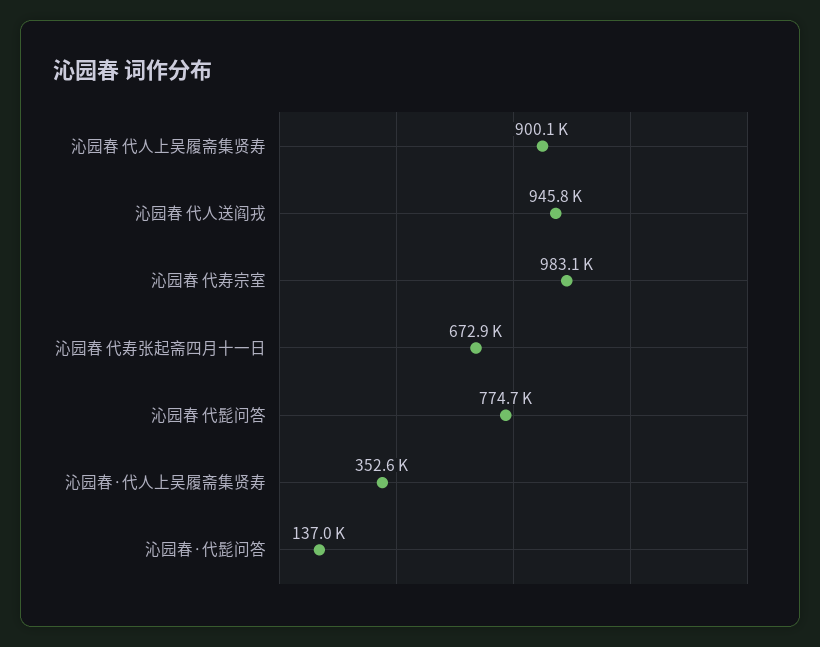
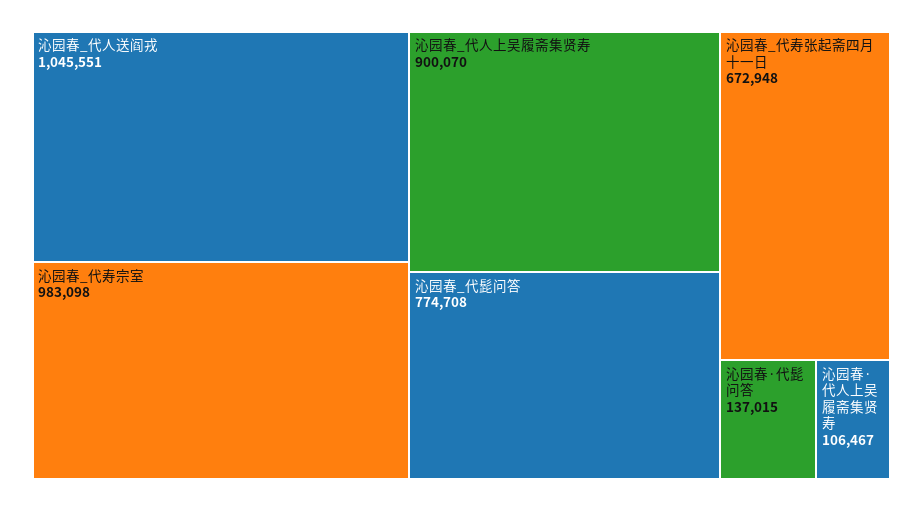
沁园春 代人送阎戎: 945800 -> 1045551
沁园春·代人上吴履斋集贤寿: 352600 -> 106467

